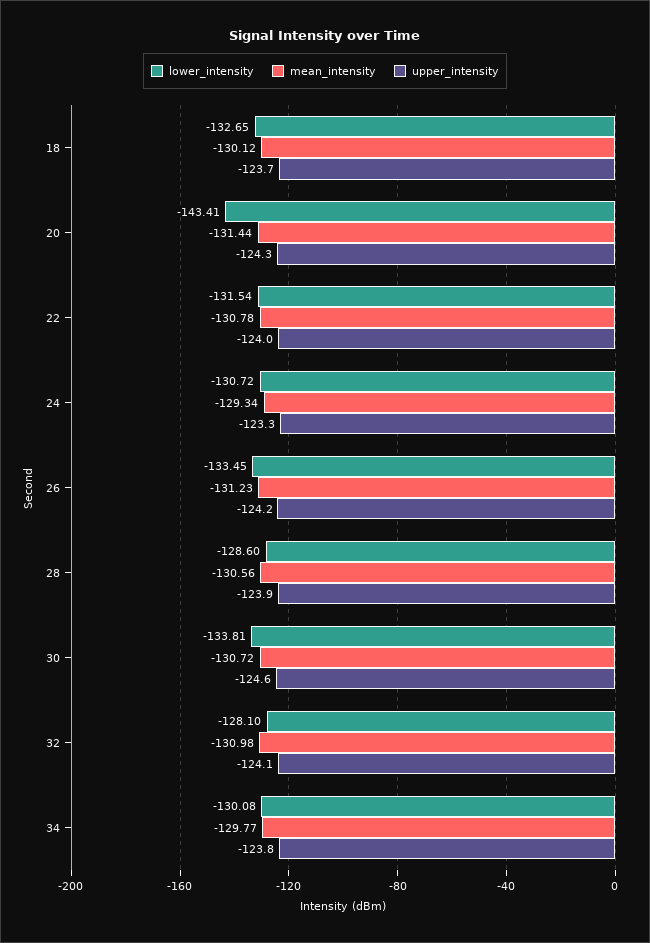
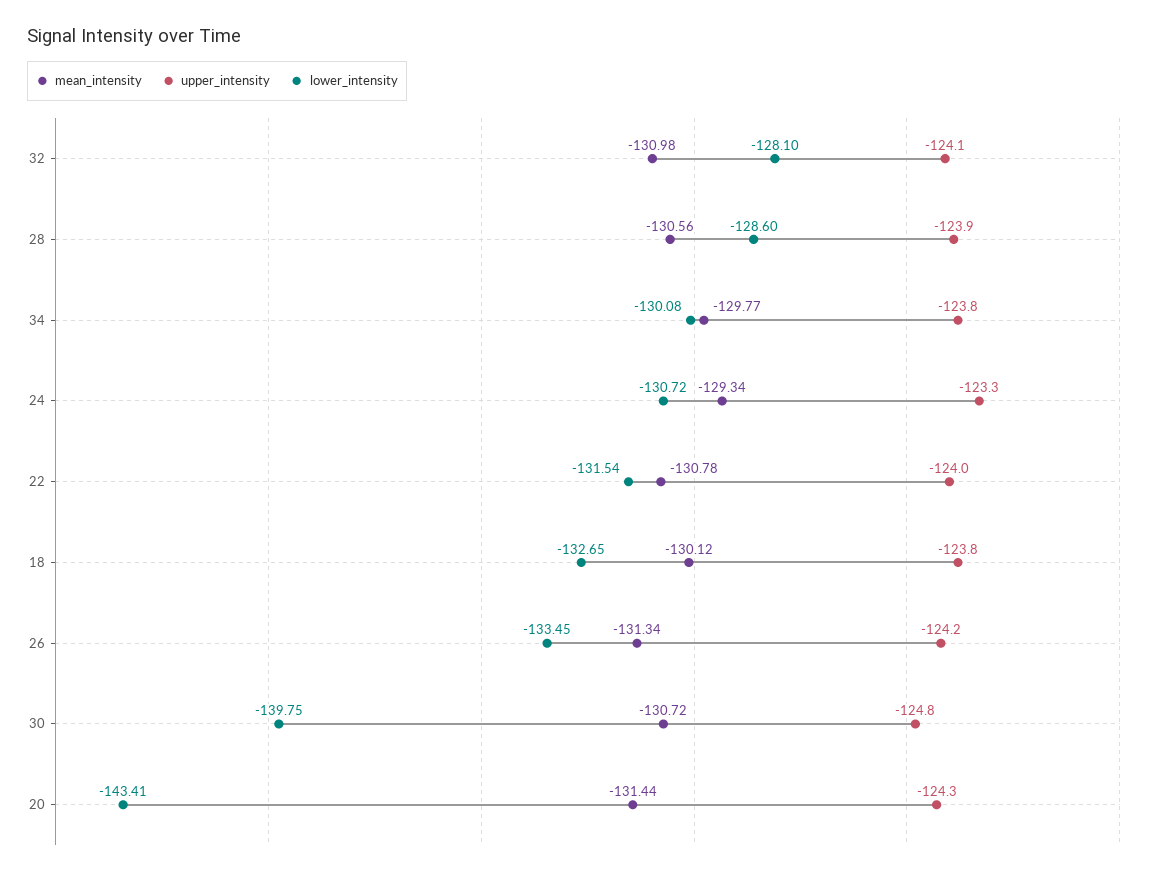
upper_intensity, 18: -123.7 -> -123.8
mean_intensity, 26: -131.23 -> -131.34
lower_intensity, 30: -133.81 -> -139.75
upper_intensity, 30: -124.6 -> -124.8

